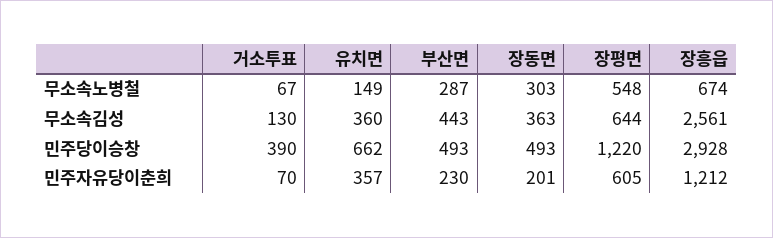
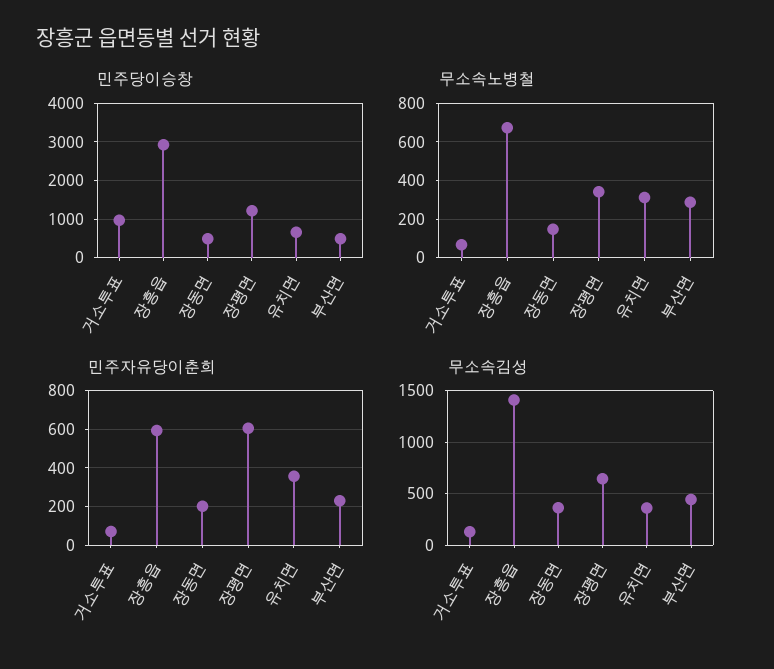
무소속노병철, 유치면: 149 -> 300
무소속노병철, 장동면: 303 -> 150
무소속노병철, 장평면: 548 -> 350
무소속김성, 장흥읍: 2561 -> 1400
민주당이승창, 거소투표: 390 -> 1000
민주자유당이춘희, 장흥읍: 1212 -> 600

